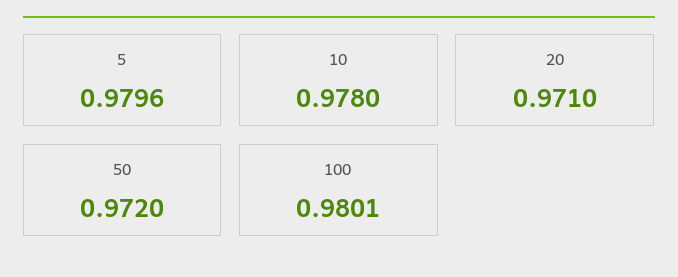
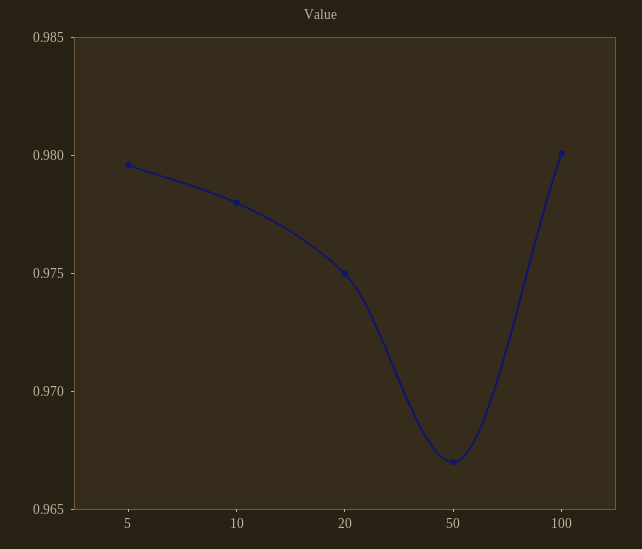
20: 0.971 -> 0.975
50: 0.972 -> 0.967

